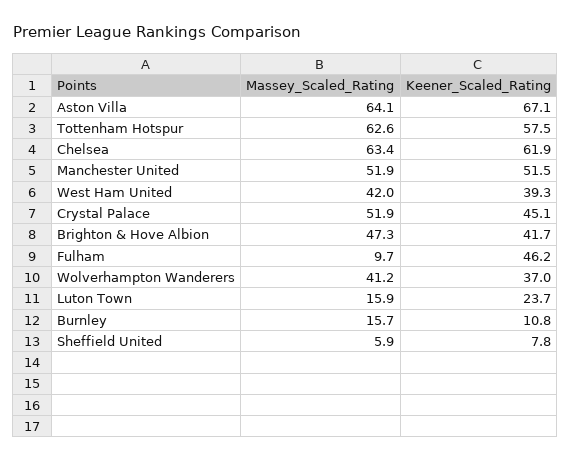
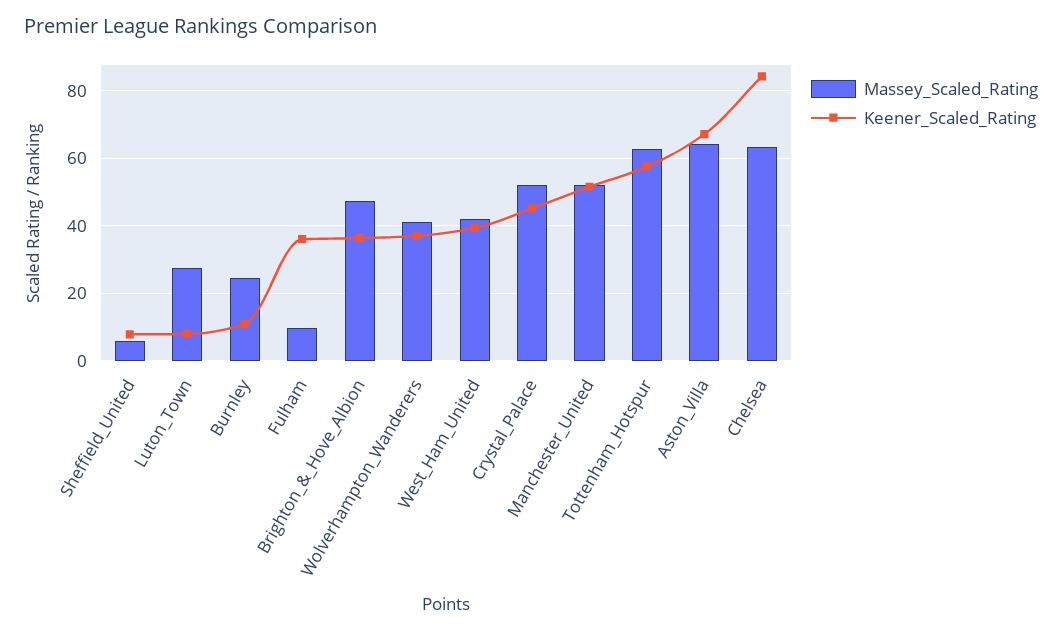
Keener_Scaled_Rating, Chelsea: 61.9 -> 84
Keener_Scaled_Rating, Brighton & Hove Albion: 41.7 -> 36
Keener_Scaled_Rating, Fulham: 46.2 -> 36
Massey_Scaled_Rating, Luton Town: 15.9 -> 28
Keener_Scaled_Rating, Luton Town: 23.7 -> 8
Massey_Scaled_Rating, Burnley: 15.7 -> 24

